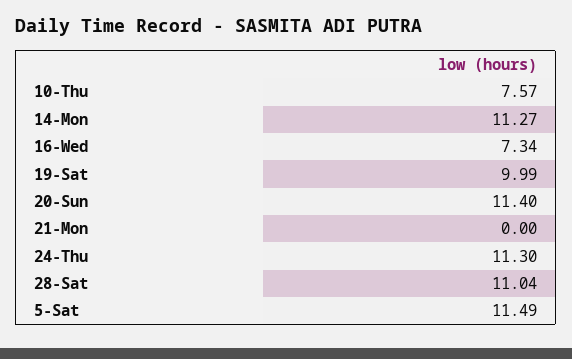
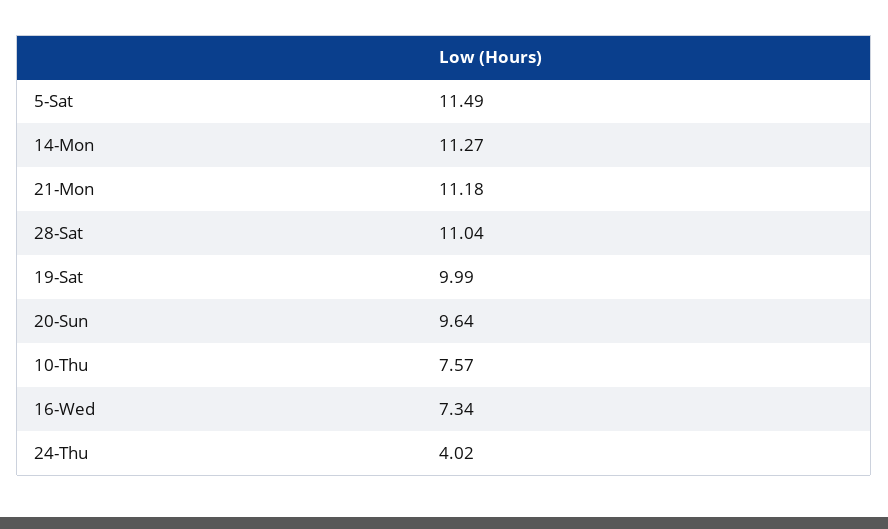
20-Sun: 11.4 -> 9.64
21-Mon: 0 -> 11.18
24-Thu: 11.3 -> 4.02

